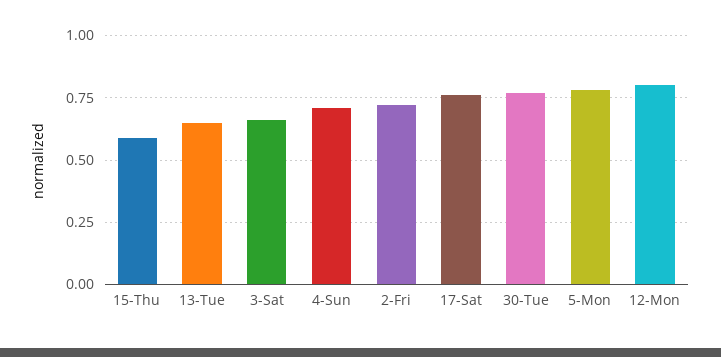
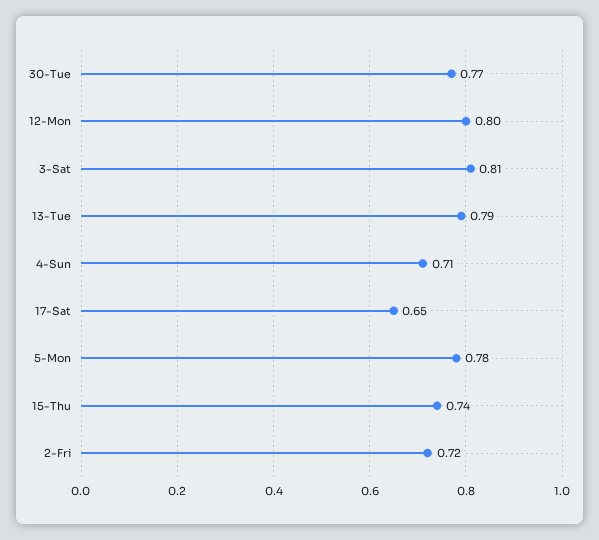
15-Thu: 0.6 -> 0.74
13-Tue: 0.65 -> 0.79
3-Sat: 0.65 -> 0.81
17-Sat: 0.75 -> 0.65

